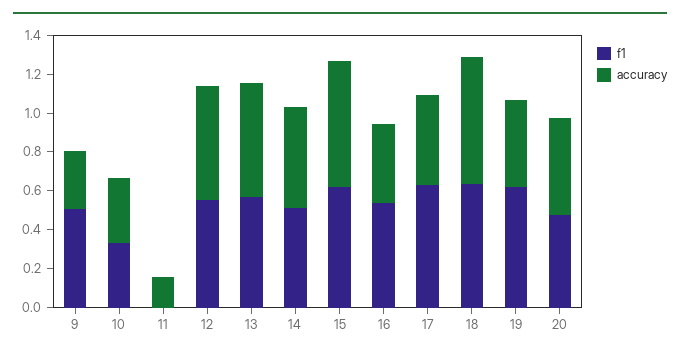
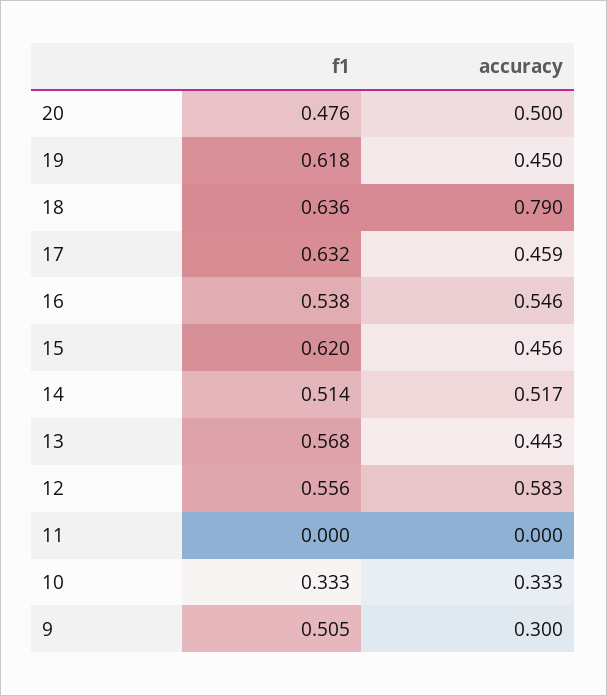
accuracy, 11: 0.15 -> 0
accuracy, 13: 0.6 -> 0.443
accuracy, 15: 0.65 -> 0.456
accuracy, 16: 0.4 -> 0.546
accuracy, 18: 0.65 -> 0.79

